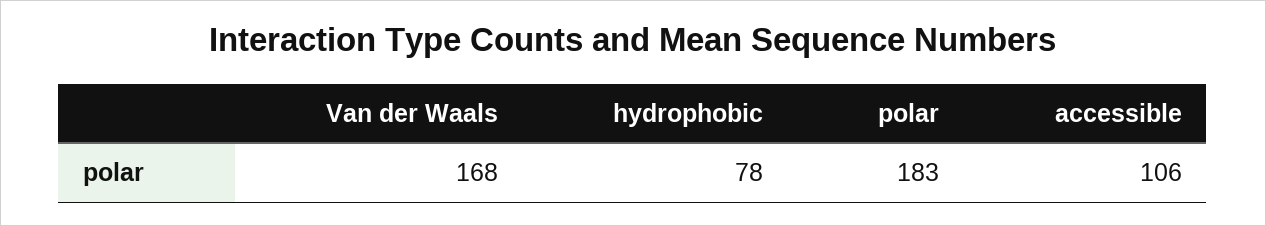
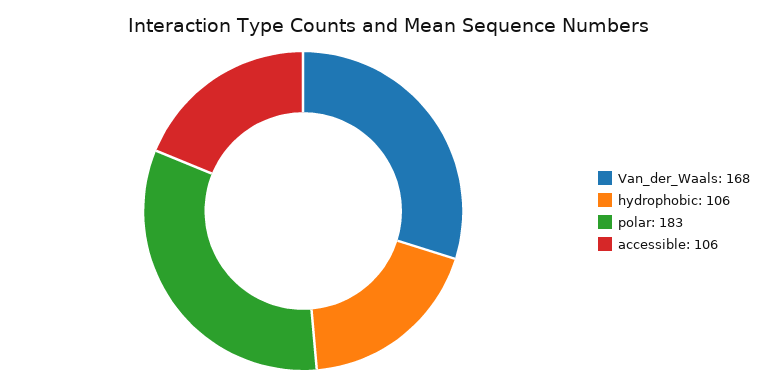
hydrophobic: 78 -> 106

